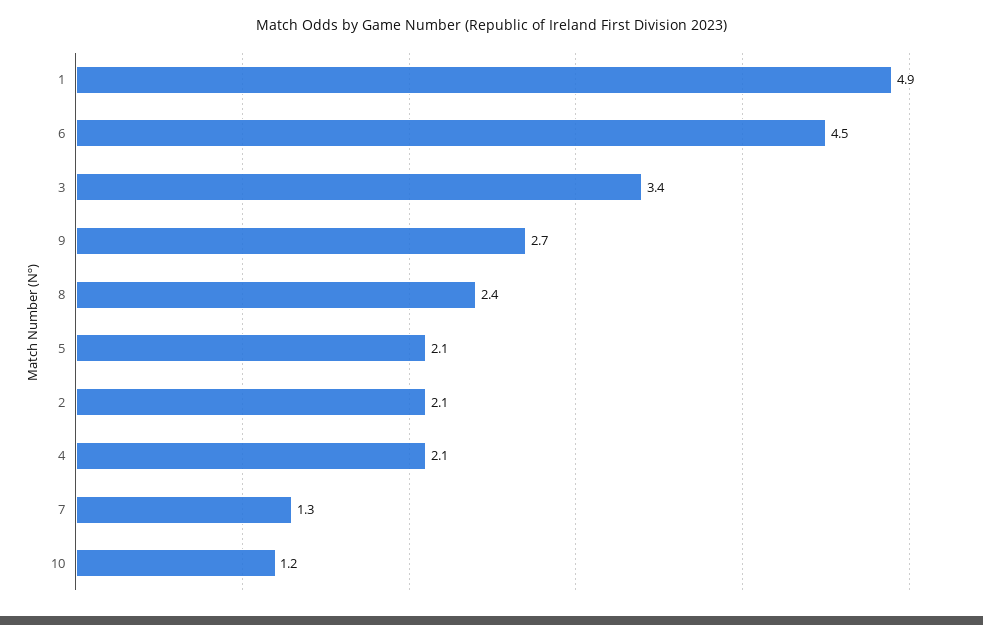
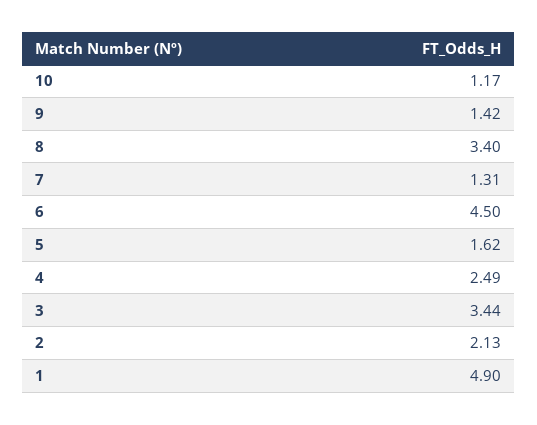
9: 2.7 -> 1.42
8: 2.4 -> 3.4
5: 2.1 -> 1.62
4: 2.1 -> 2.49

